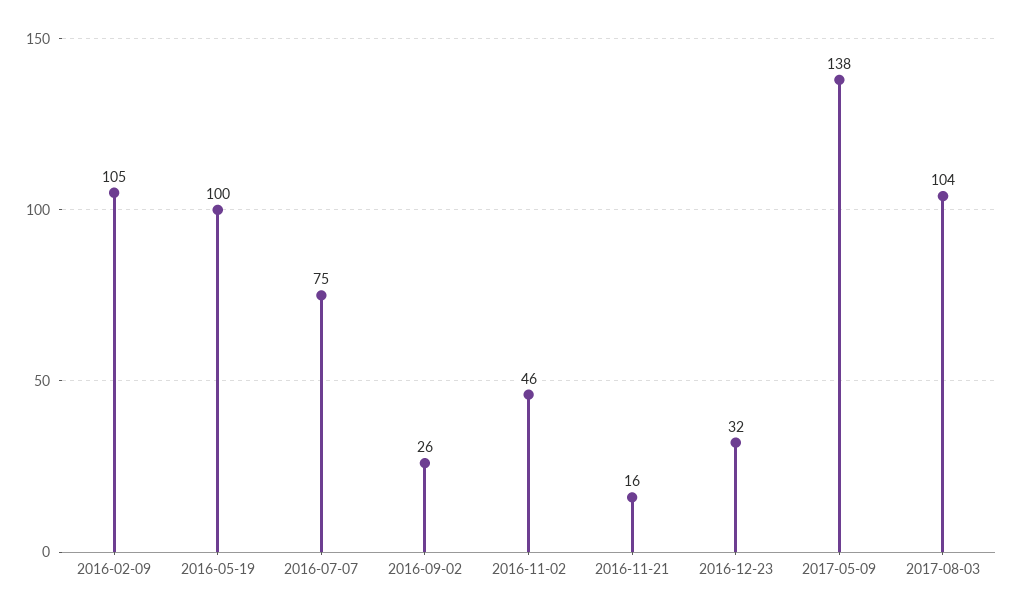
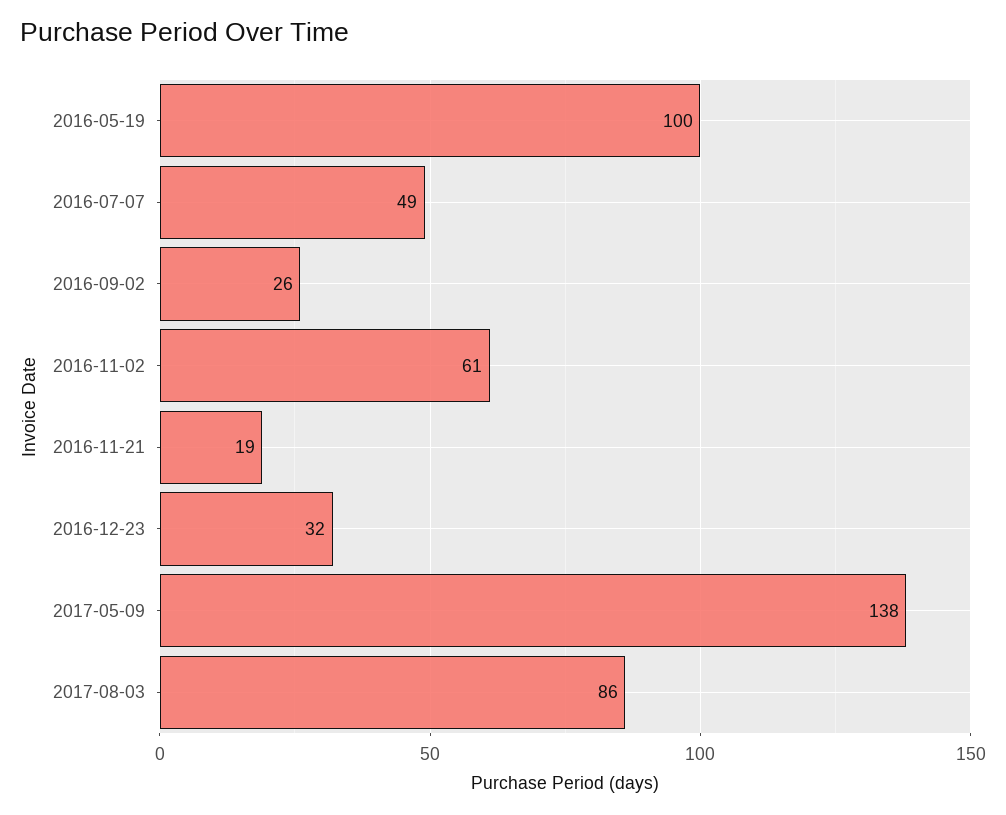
2016-02-09: 105 -> none
2016-07-07: 75 -> 49
2016-11-02: 46 -> 61
2016-11-21: 16 -> 19
2017-08-03: 104 -> 86

